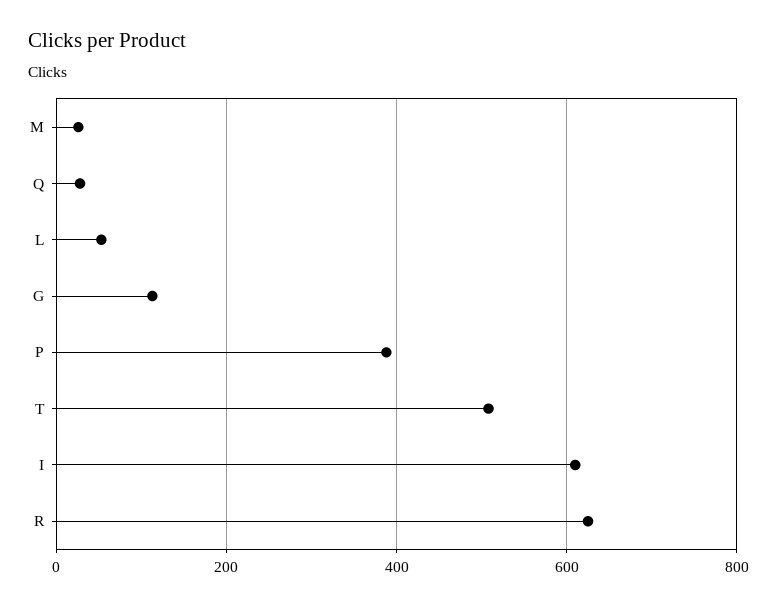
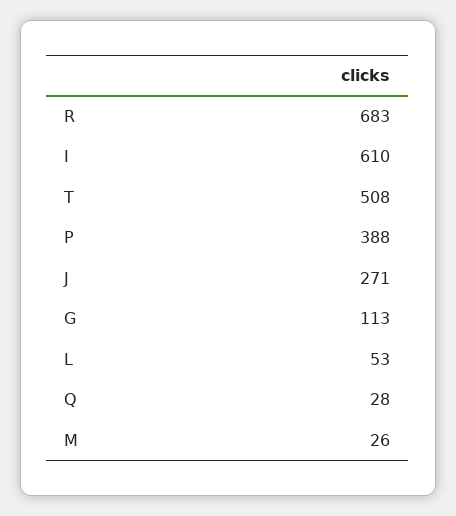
R: 620 -> 683
J: none -> 271

